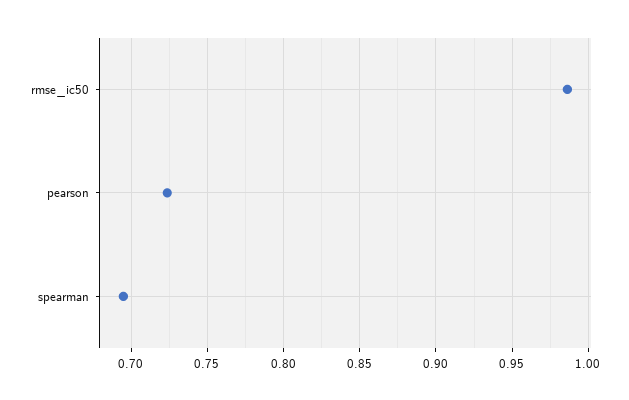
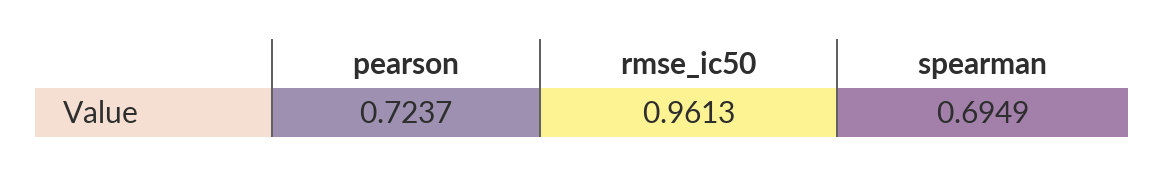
rmse_ic50: 0.985 -> 0.9613

